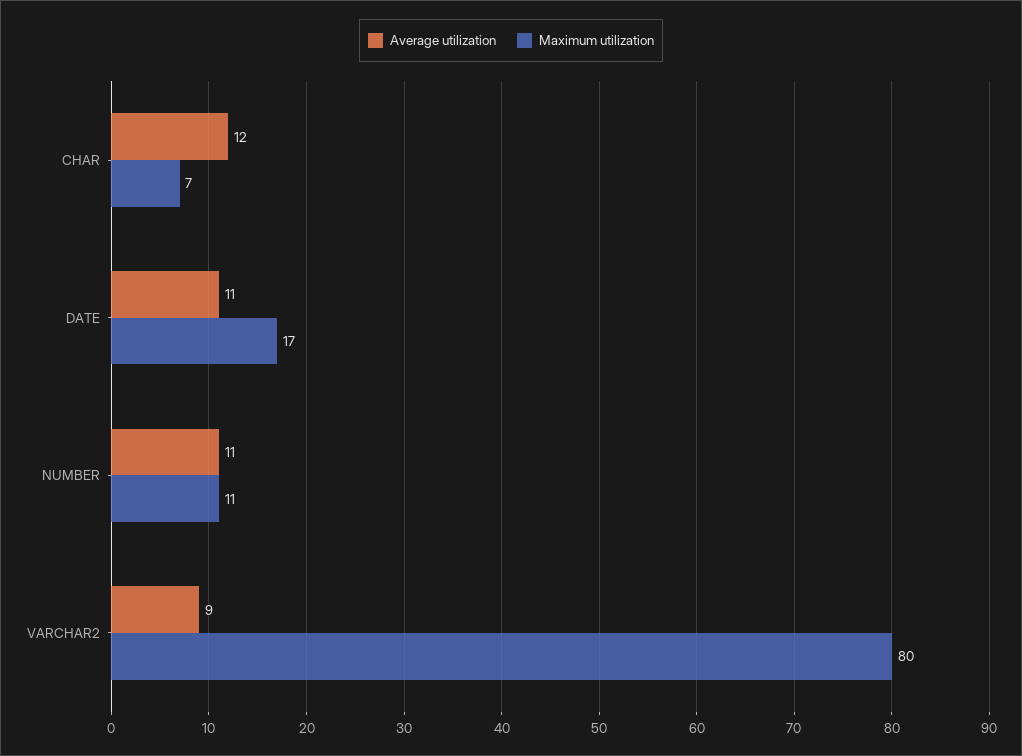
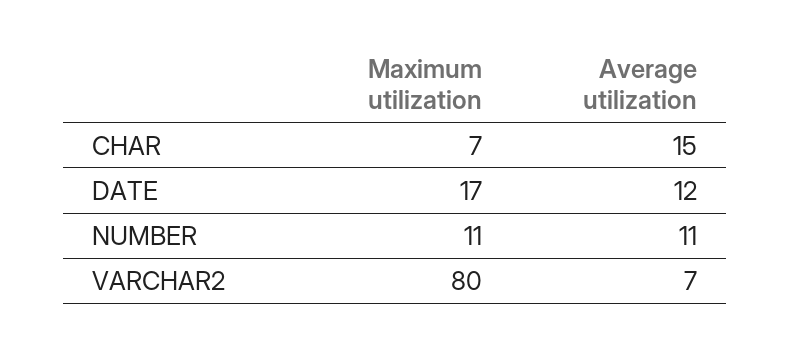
Average utilization, CHAR: 12 -> 15
Average utilization, DATE: 11 -> 12
Average utilization, VARCHAR2: 9 -> 7

